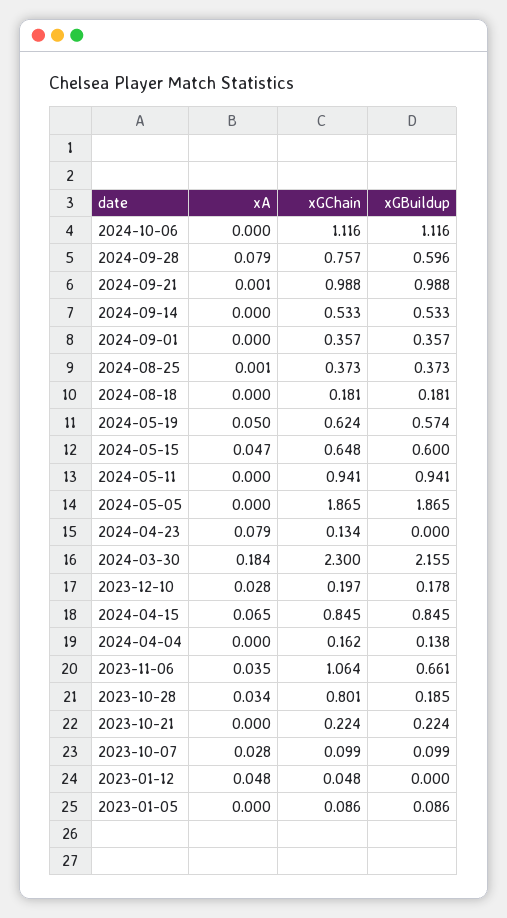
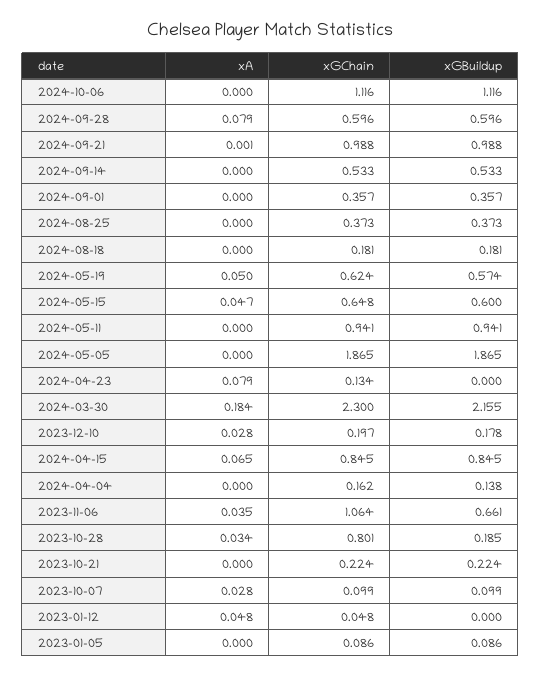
xGChain, 2024-09-28: 0.757 -> 0.596
xA, 2024-08-25: 0.001 -> 0

